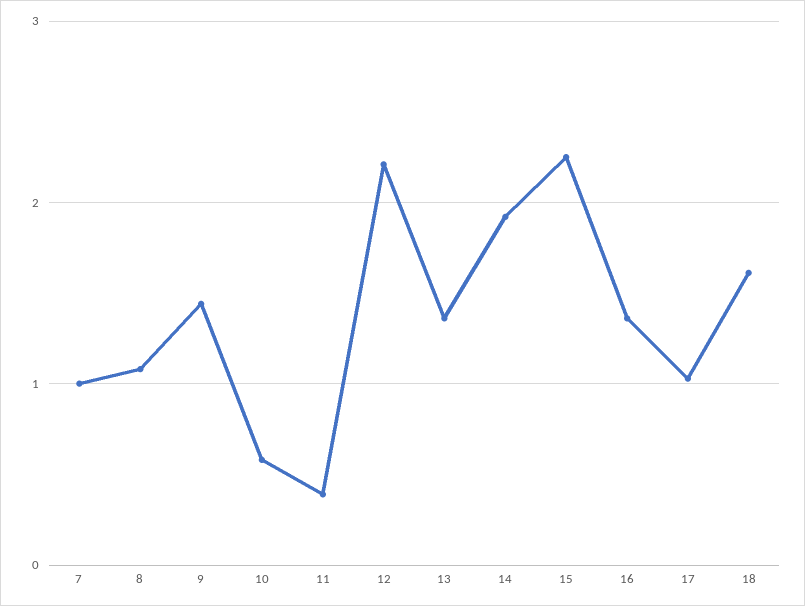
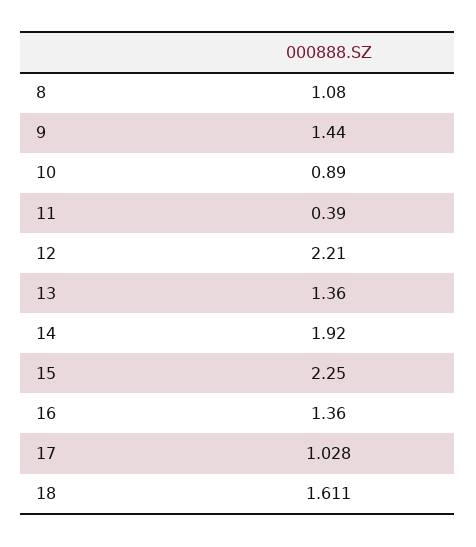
7: 1 -> none
10: 0.6 -> 0.89

